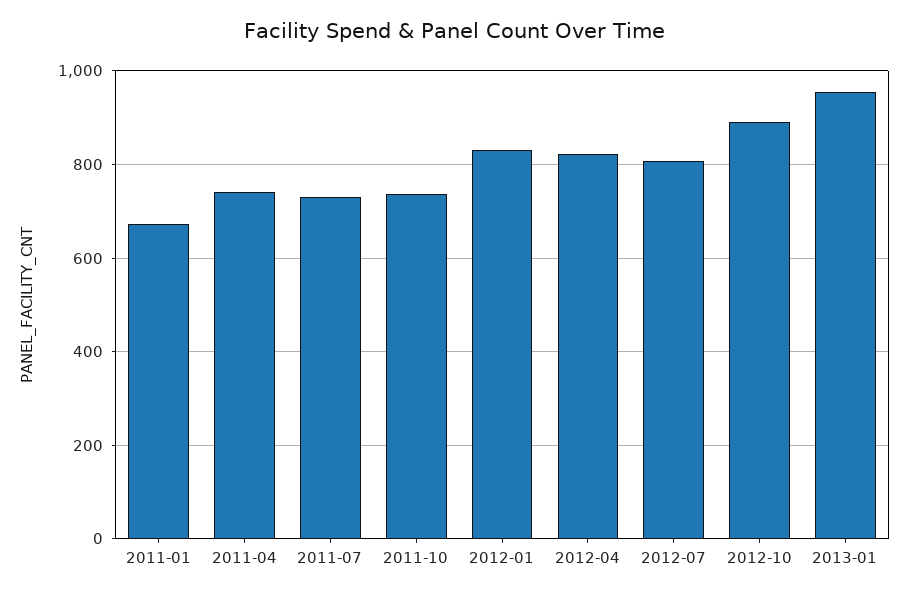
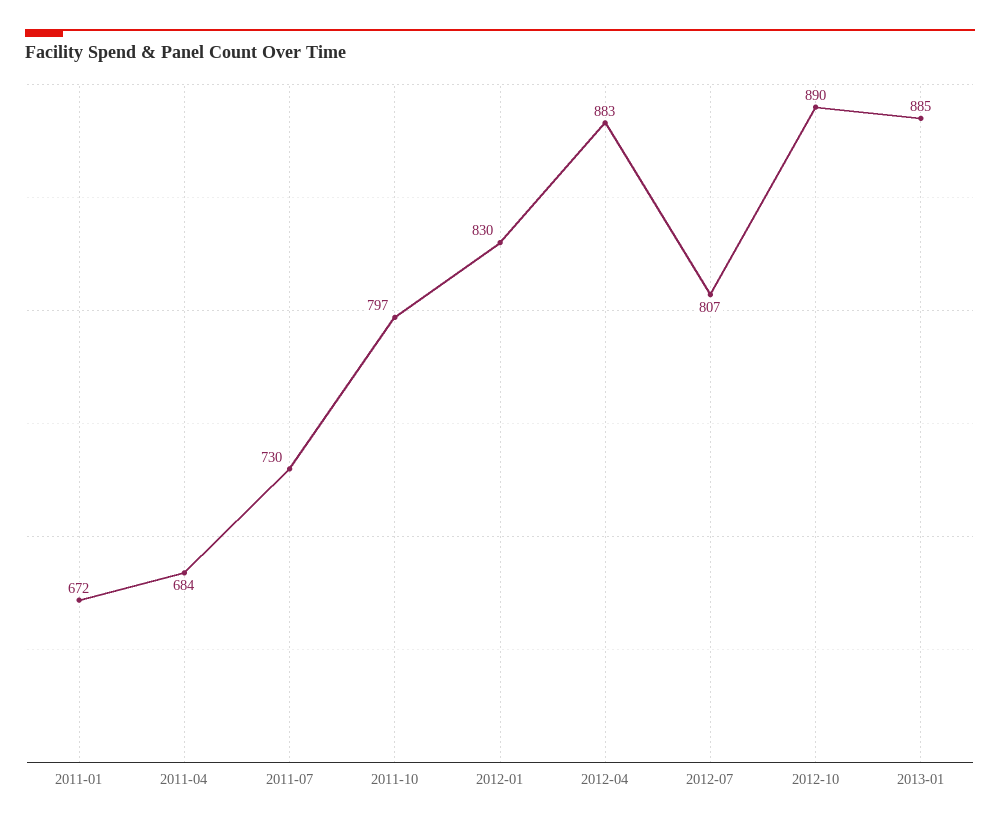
2011-04: 740 -> 684
2011-10: 740 -> 797
2012-04: 820 -> 883
2013-01: 960 -> 885

